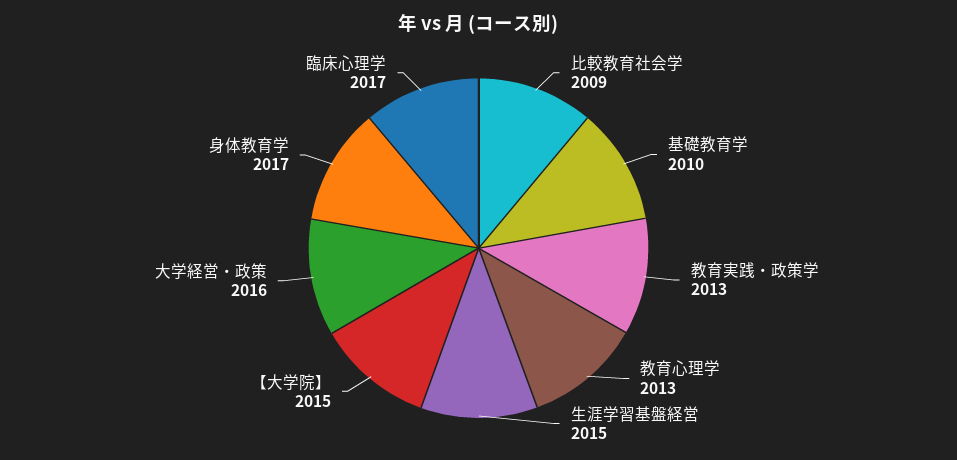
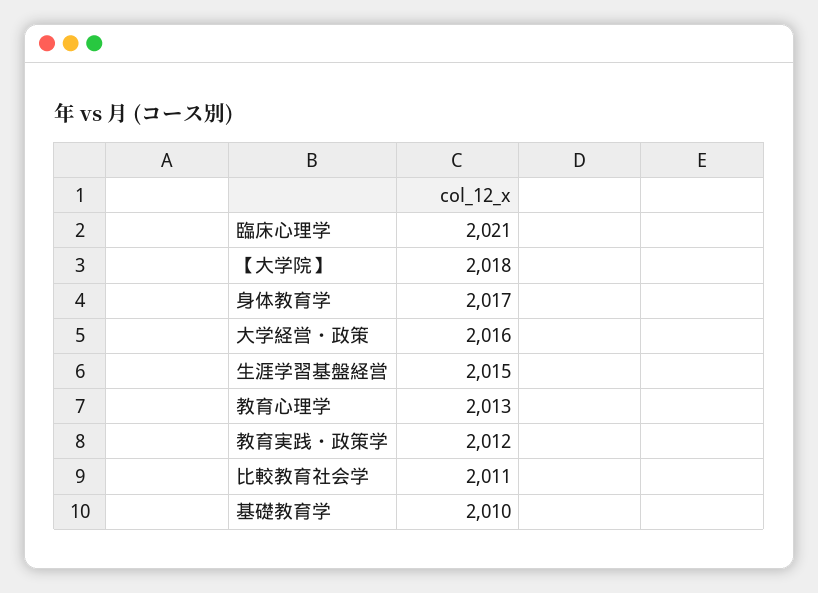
比較教育社会学: 2009 -> 2011
教育実践・政策学: 2013 -> 2012
【大学院】: 2015 -> 2018
臨床心理学: 2017 -> 2021

